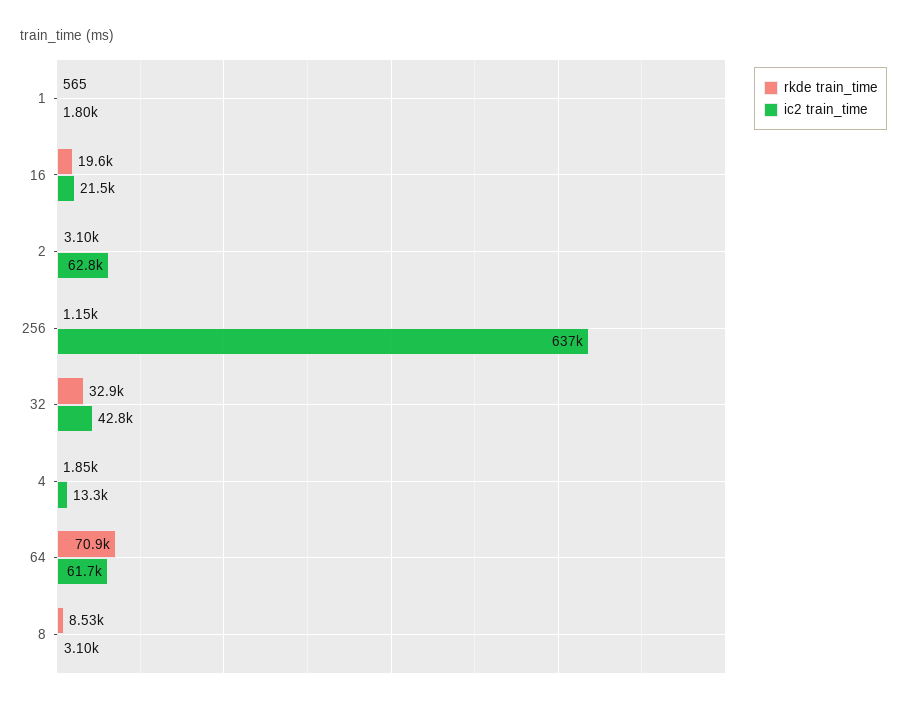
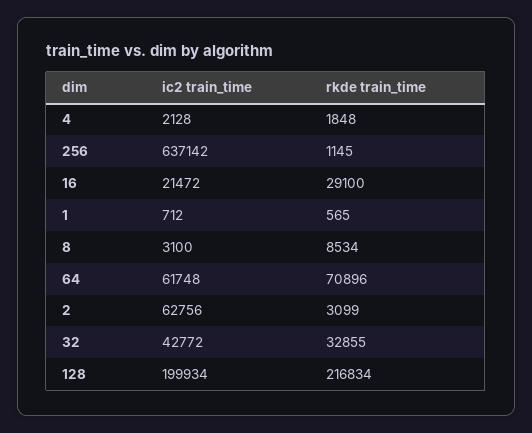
ic2 train_time, 1: 1800 -> 712
rkde train_time, 16: 19600 -> 29100
ic2 train_time, 4: 13300 -> 2128
ic2 train_time, 128: none -> 199934
rkde train_time, 128: none -> 216834

